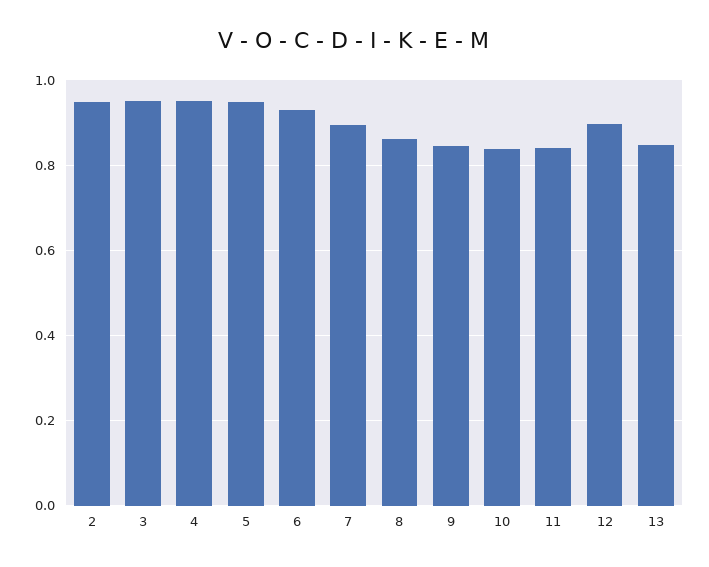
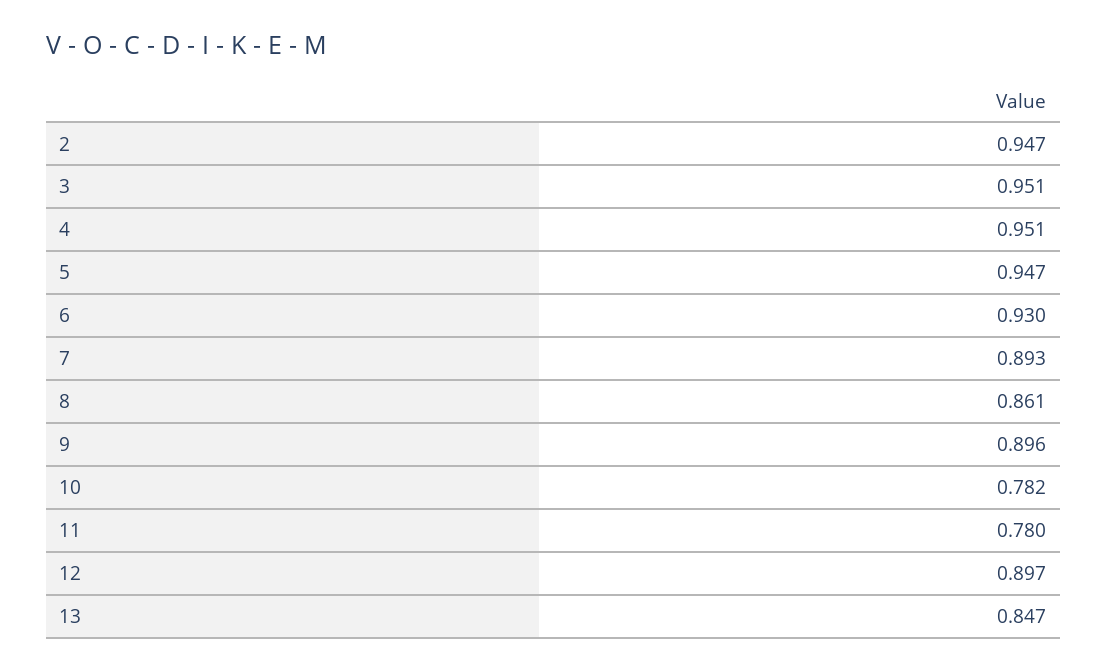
9: 0.84 -> 0.896
10: 0.84 -> 0.782
11: 0.84 -> 0.78

